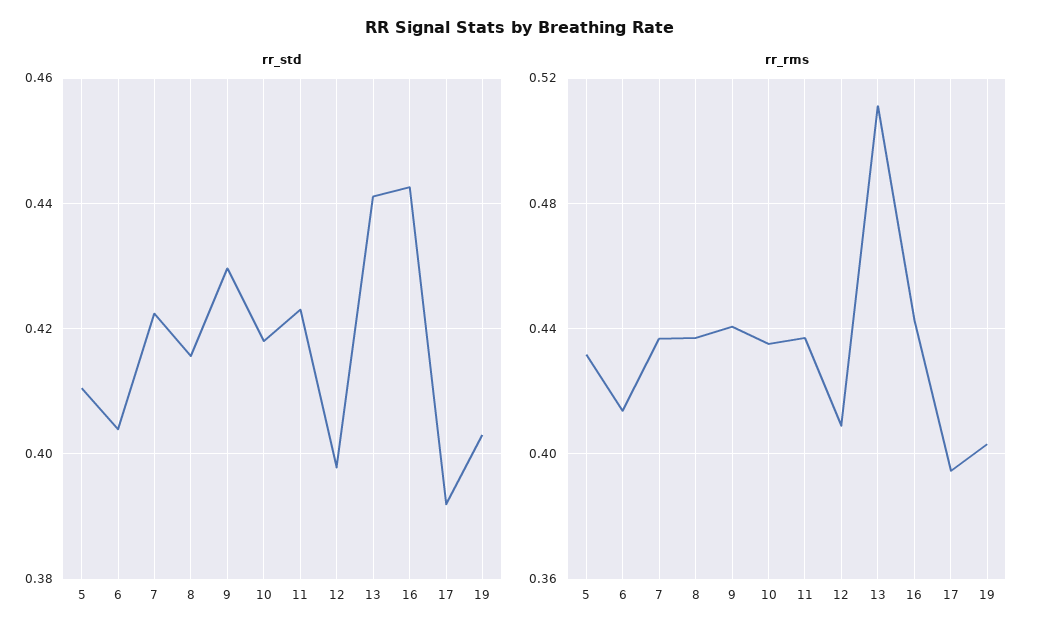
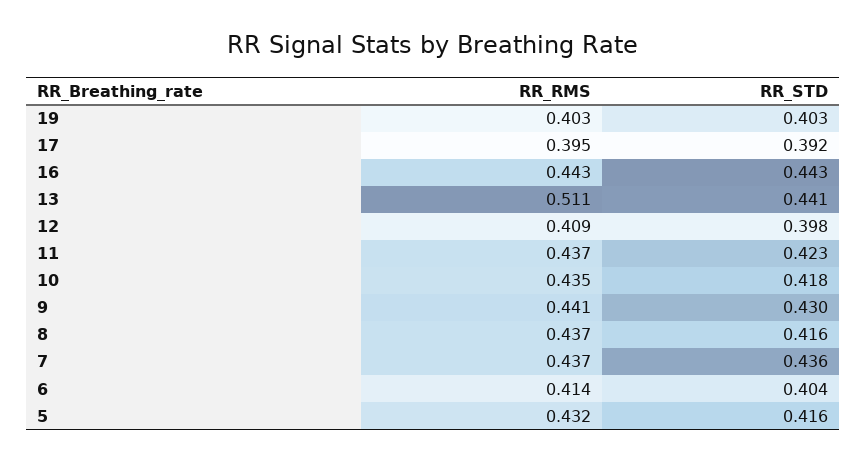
rr_std, 5: 0.41 -> 0.416
rr_std, 7: 0.422 -> 0.436

